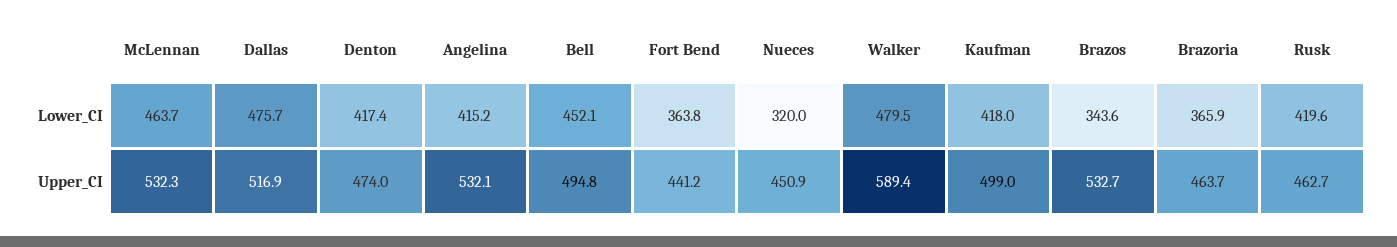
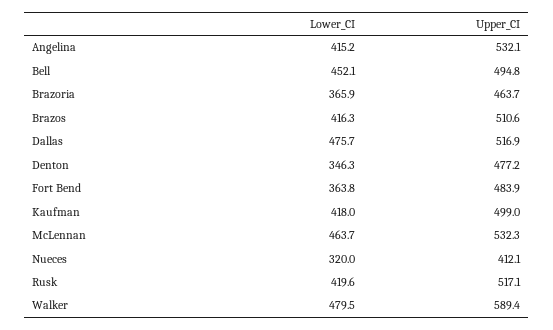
Denton, Lower_CI: 417.4 -> 346.3
Brazos, Lower_CI: 343.6 -> 416.3
Denton, Upper_CI: 474 -> 477.2
Fort Bend, Upper_CI: 441.2 -> 483.9
Nueces, Upper_CI: 450.9 -> 412.1
Brazos, Upper_CI: 532.7 -> 510.6
Rusk, Upper_CI: 462.7 -> 517.1

